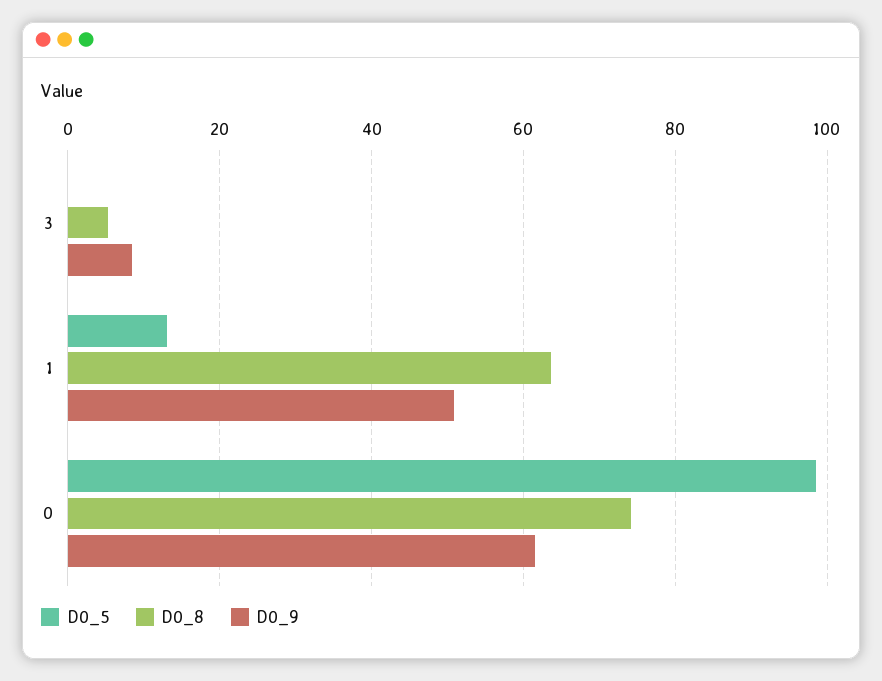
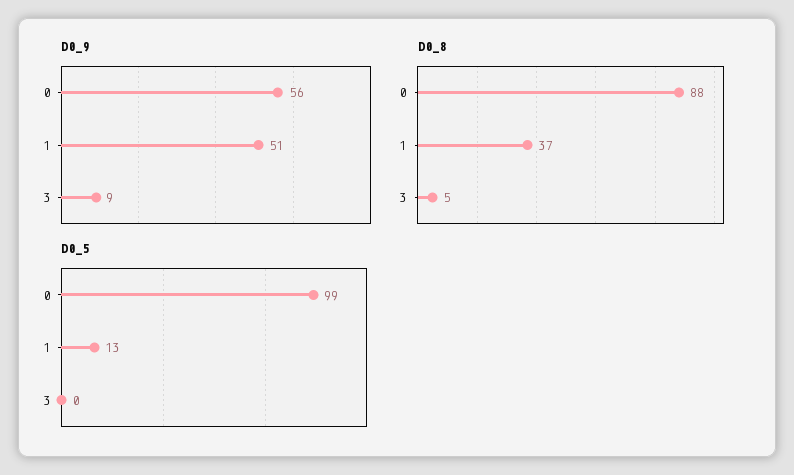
D0_8, 1: 64 -> 37
D0_8, 0: 74 -> 88
D0_9, 0: 62 -> 56

